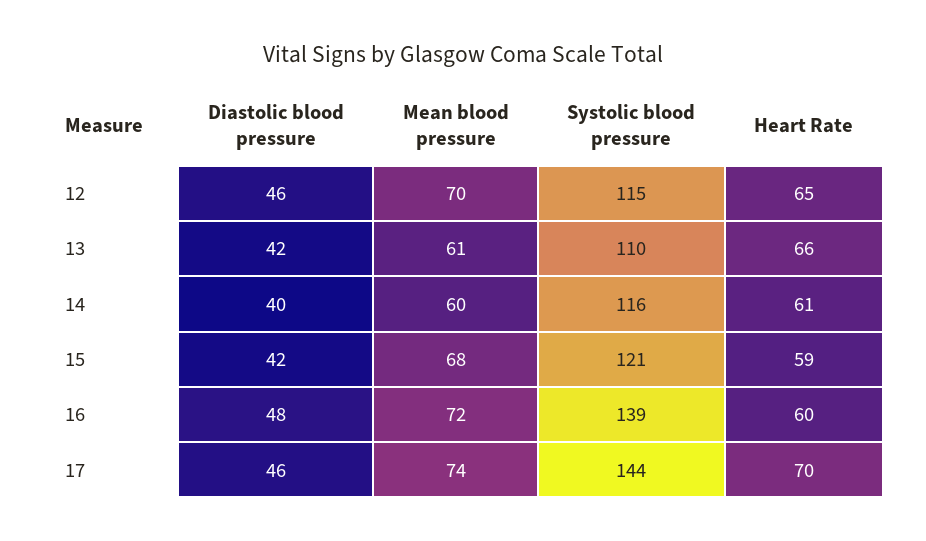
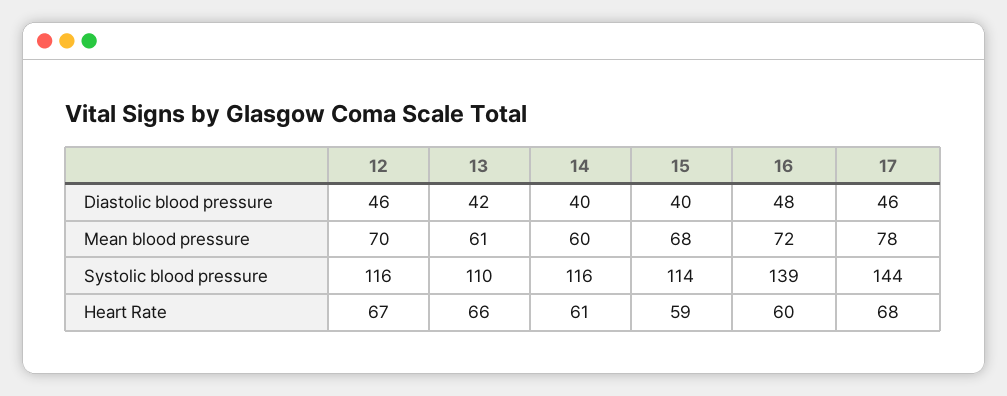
Systolic blood pressure, 12: 115 -> 116
Heart Rate, 12: 65 -> 67
Diastolic blood pressure, 15: 42 -> 40
Systolic blood pressure, 15: 121 -> 114
Mean blood pressure, 17: 74 -> 78
Heart Rate, 17: 70 -> 68

